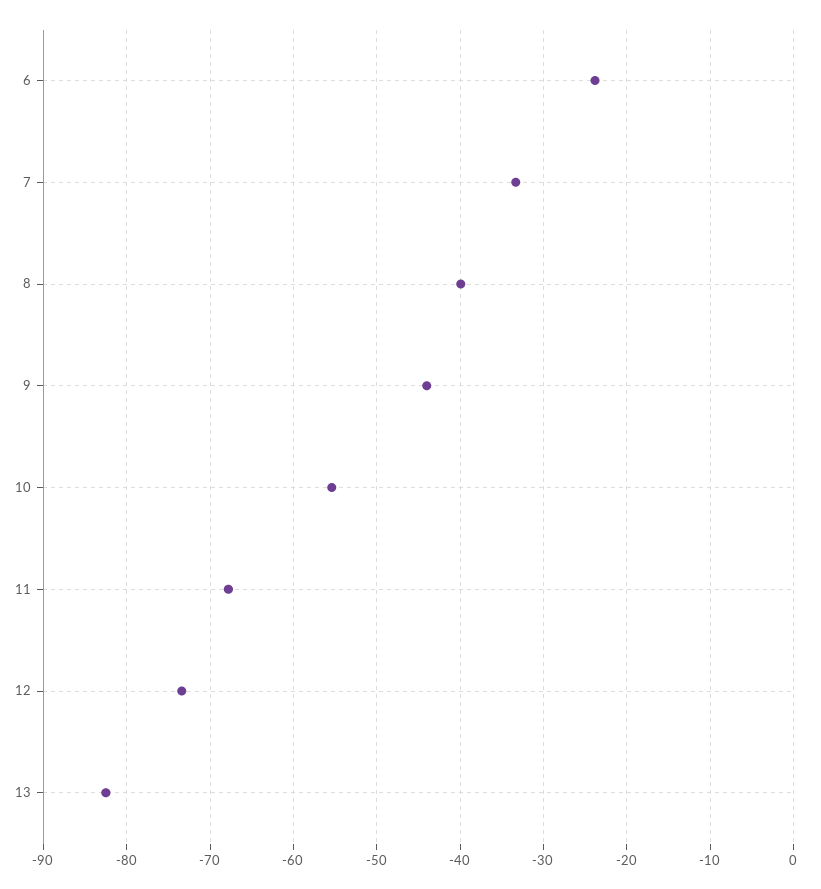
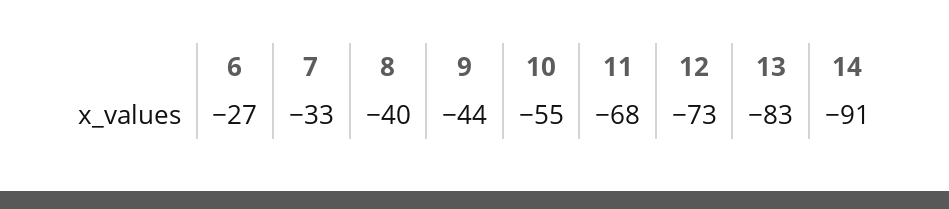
6: -24 -> -27
14: none -> -91

